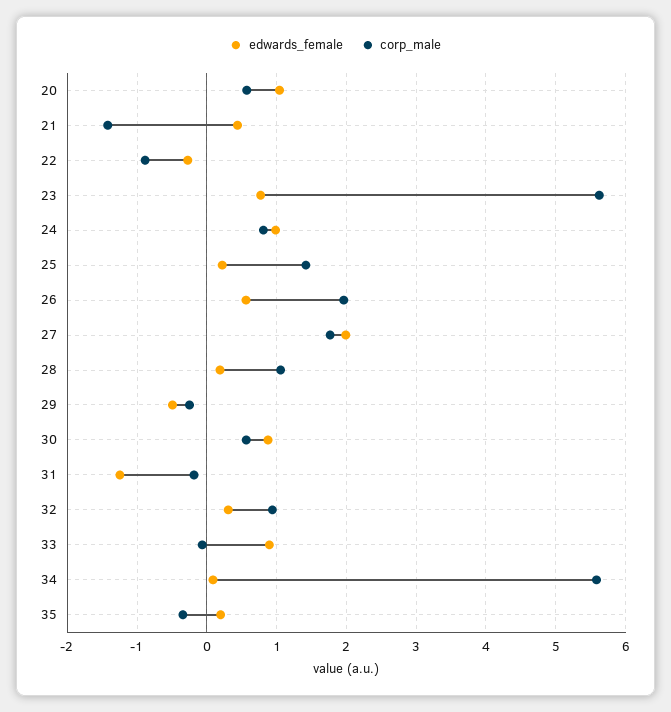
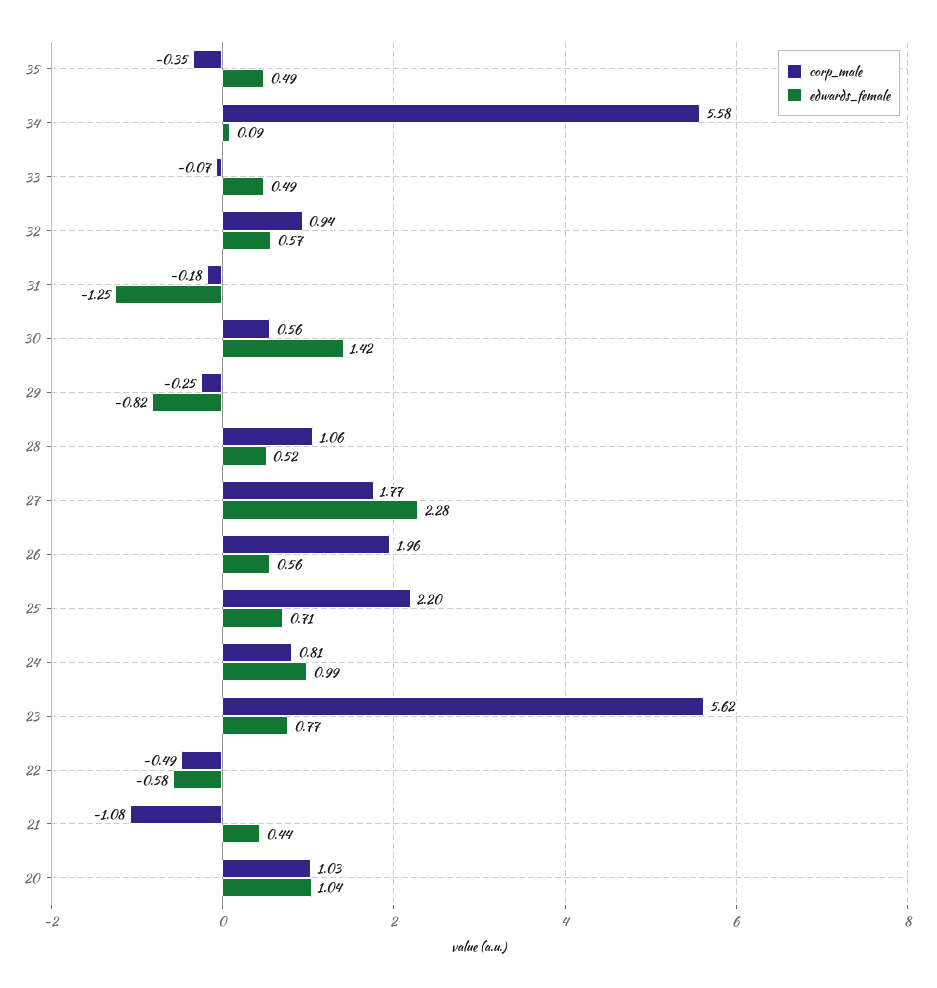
corp_male, 20: 0.6 -> 1.03
corp_male, 21: -1.4 -> -1.08
edwards_female, 22: -0.3 -> -0.58
corp_male, 22: -0.9 -> -0.49
edwards_female, 25: 0.2 -> 0.71
corp_male, 25: 1.4 -> 2.2
edwards_female, 27: 2 -> 2.28
edwards_female, 28: 0.2 -> 0.52
edwards_female, 29: -0.5 -> -0.82
edwards_female, 30: 0.9 -> 1.42
edwards_female, 32: 0.3 -> 0.57
edwards_female, 33: 0.9 -> 0.49
edwards_female, 35: 0.2 -> 0.49

